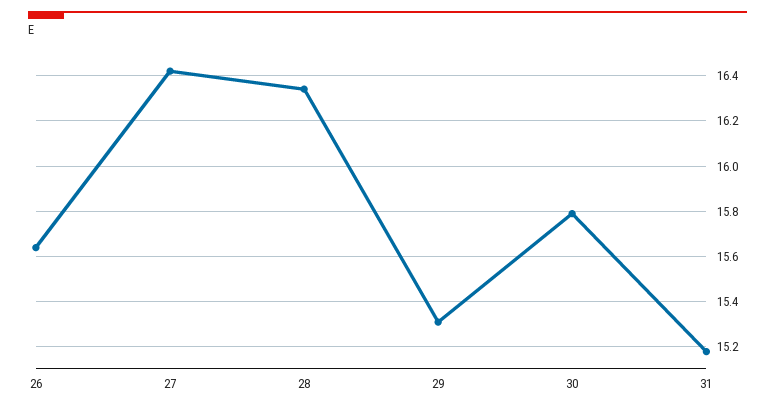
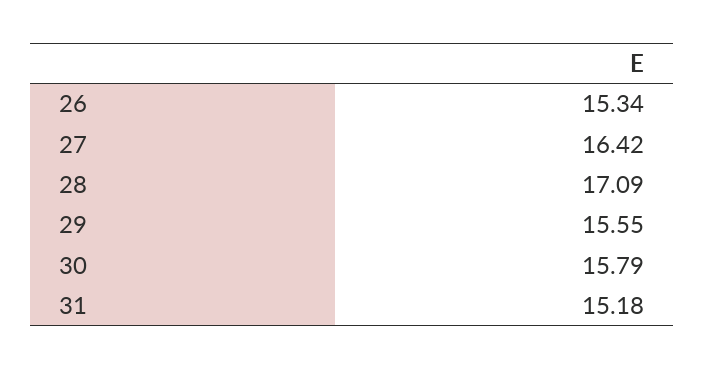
26: 15.65 -> 15.34
28: 16.35 -> 17.09
29: 15.3 -> 15.55

